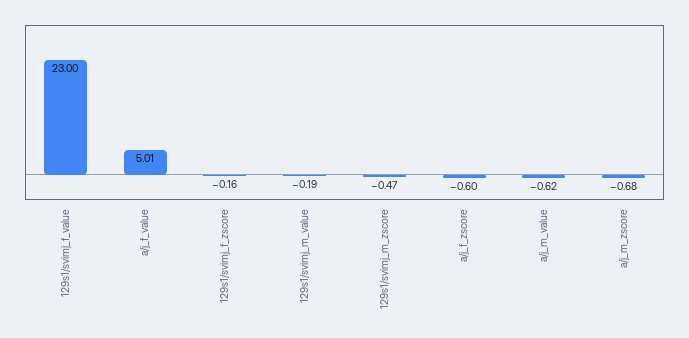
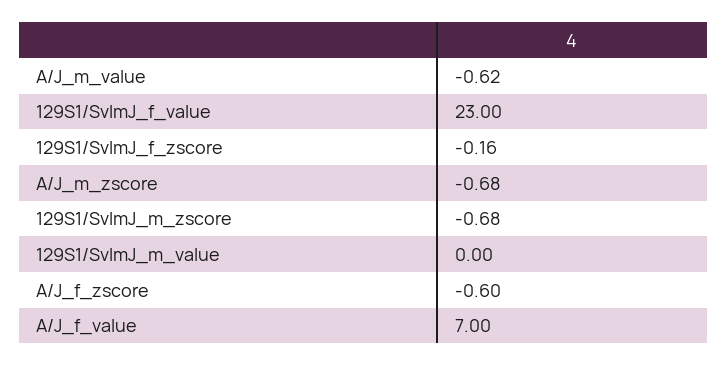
a/j_f_value: 5.01 -> 7
129s1/svimj_m_value: -0.19 -> 0
129s1/svimj_m_zscore: -0.47 -> -0.68

